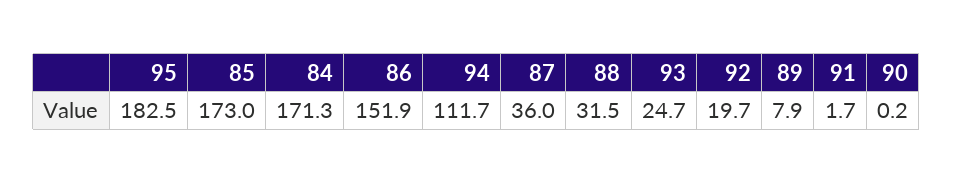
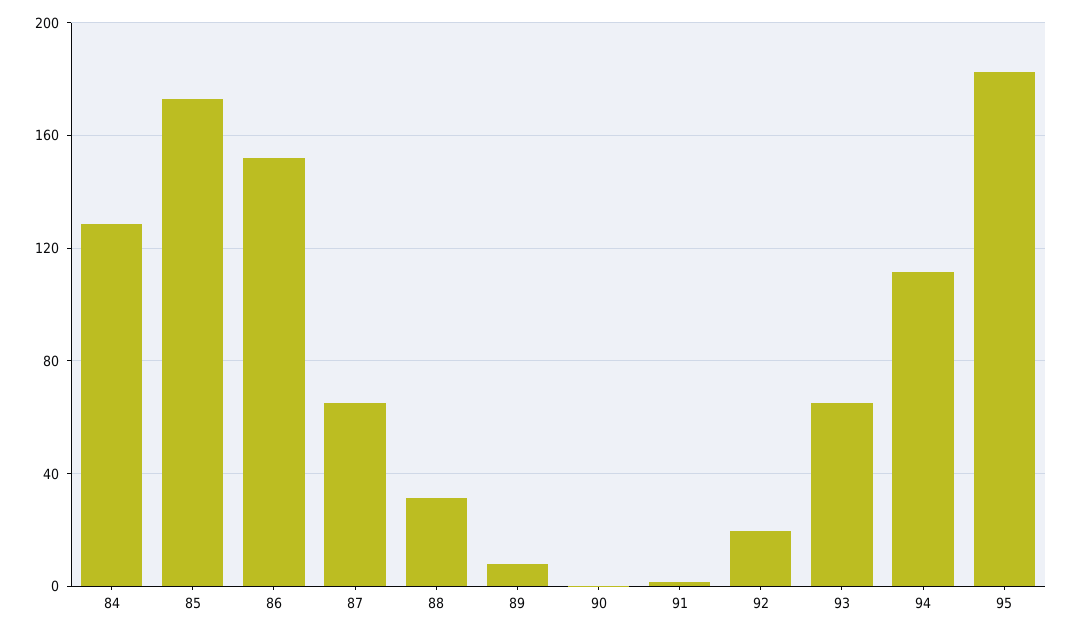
84: 171.3 -> 130
87: 36 -> 65
93: 24.7 -> 65

